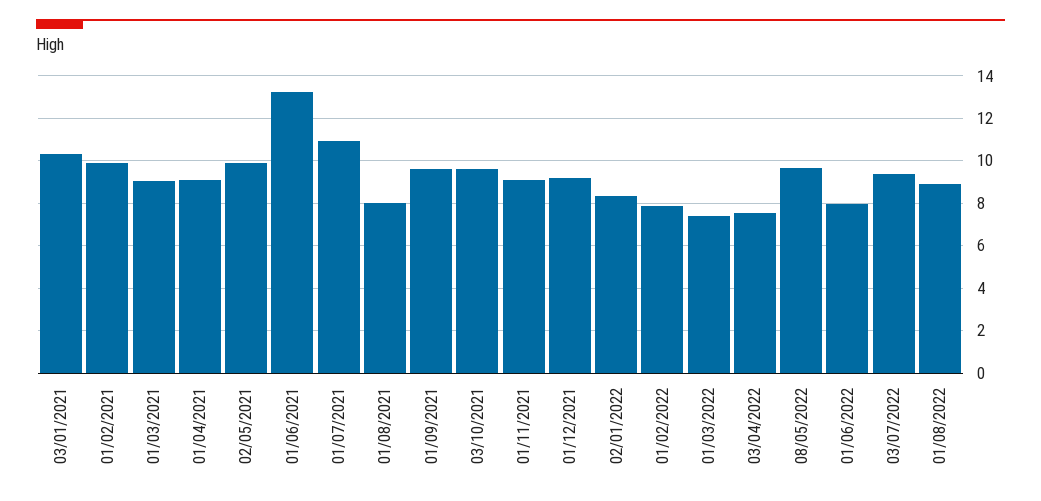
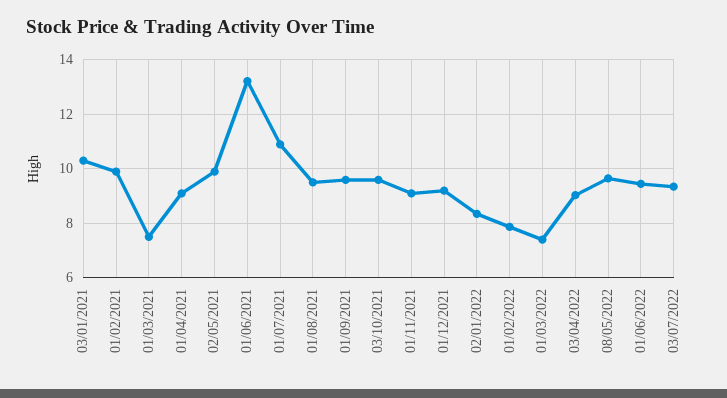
01/03/2021: 9 -> 7.5
01/08/2021: 8 -> 9.5
03/04/2022: 7.5 -> 9
01/06/2022: 8 -> 9.5
01/08/2022: 9 -> none

